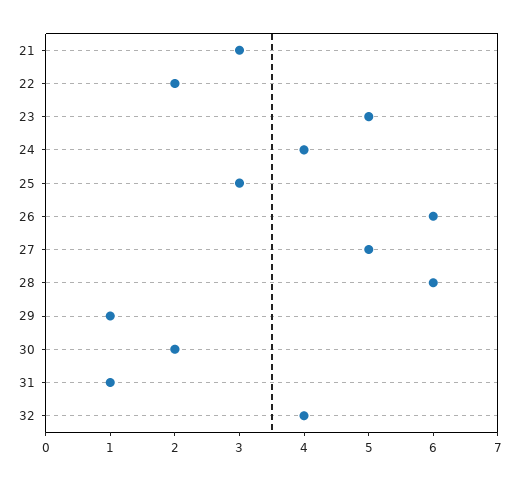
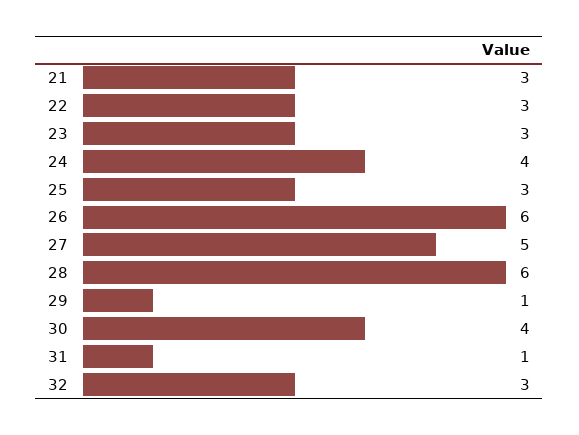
22: 2 -> 3
23: 5 -> 3
30: 2 -> 4
32: 4 -> 3

